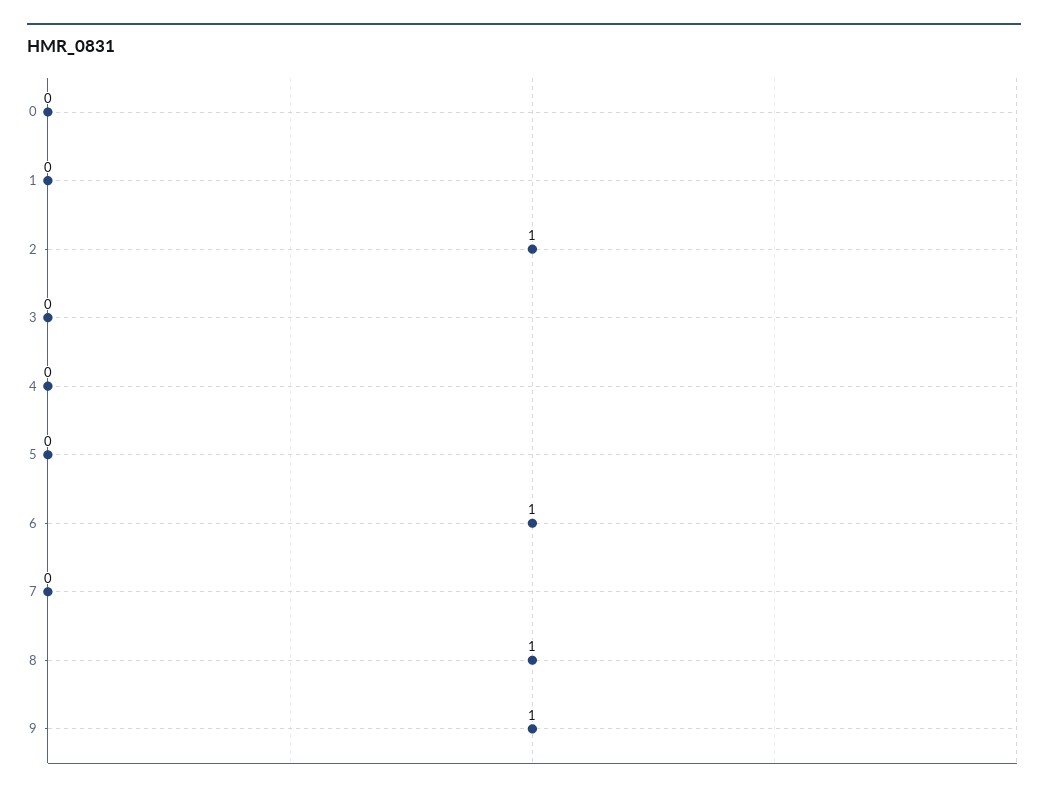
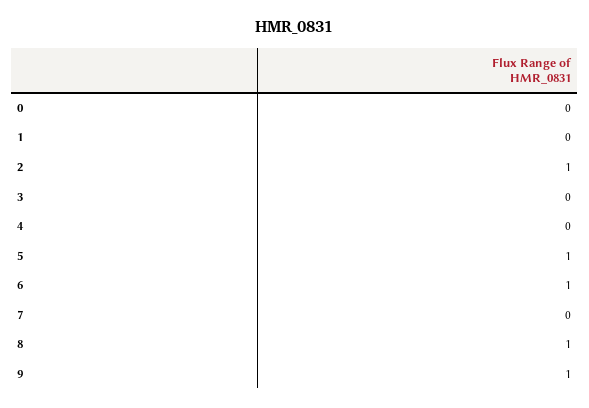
5: 0 -> 1

